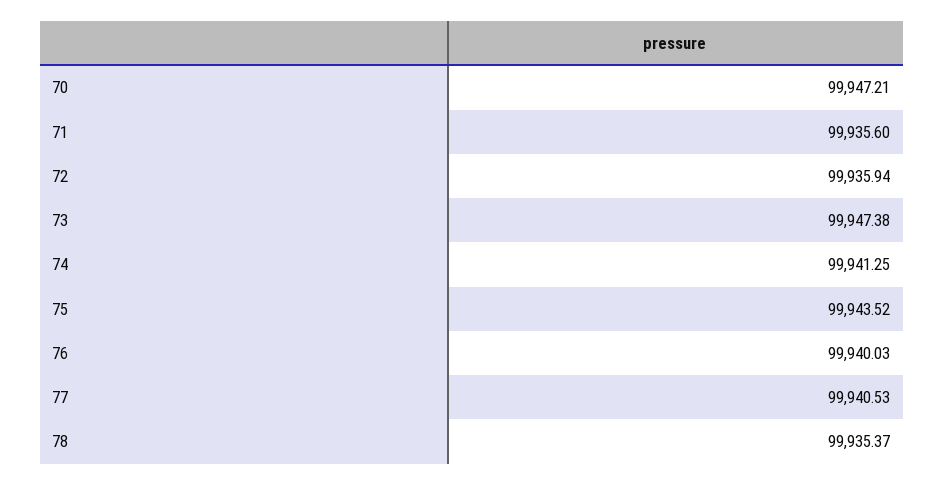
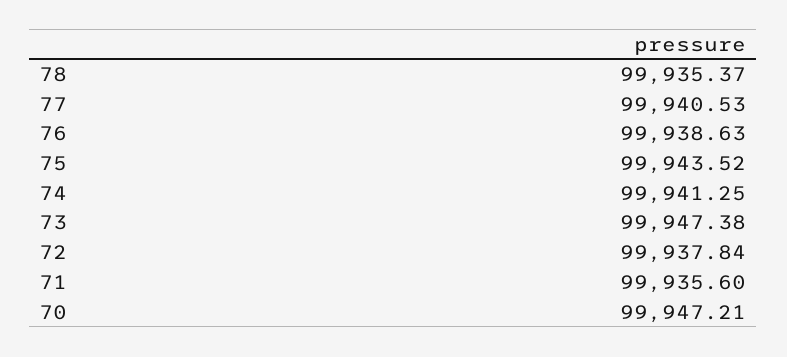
72: 99935.94 -> 99937.84
76: 99940.03 -> 99938.63

